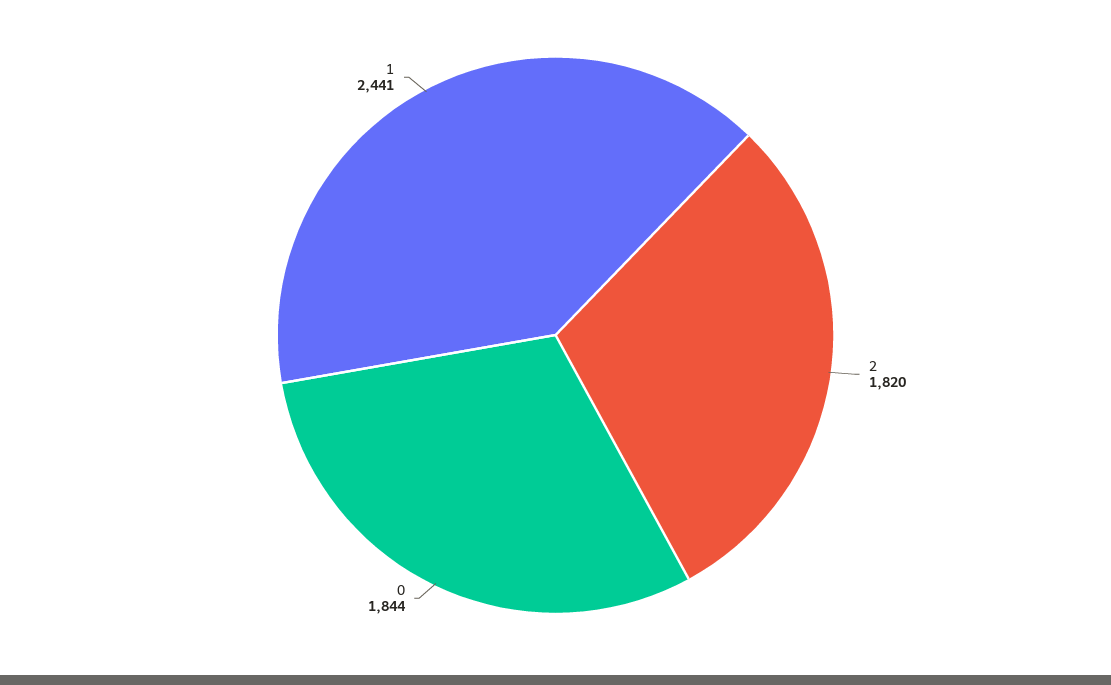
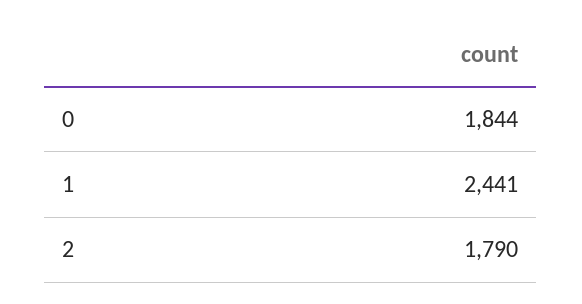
2: 1820 -> 1790

